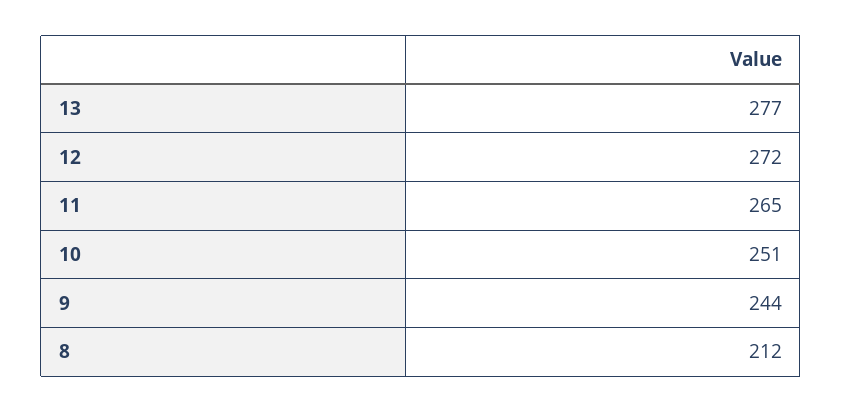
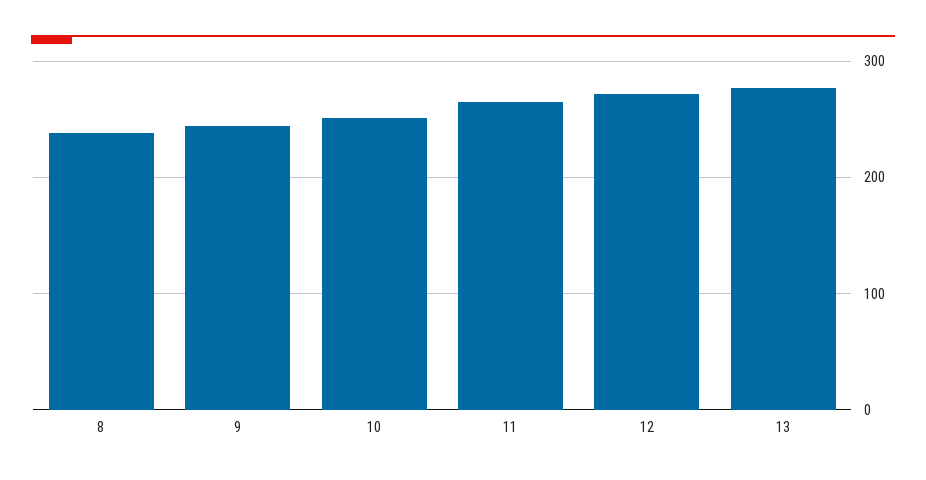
8: 212 -> 240

